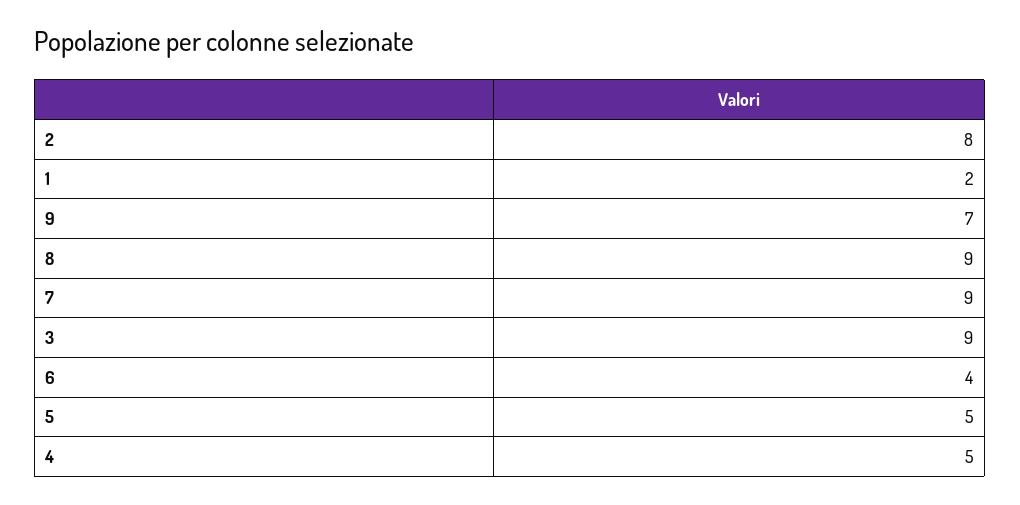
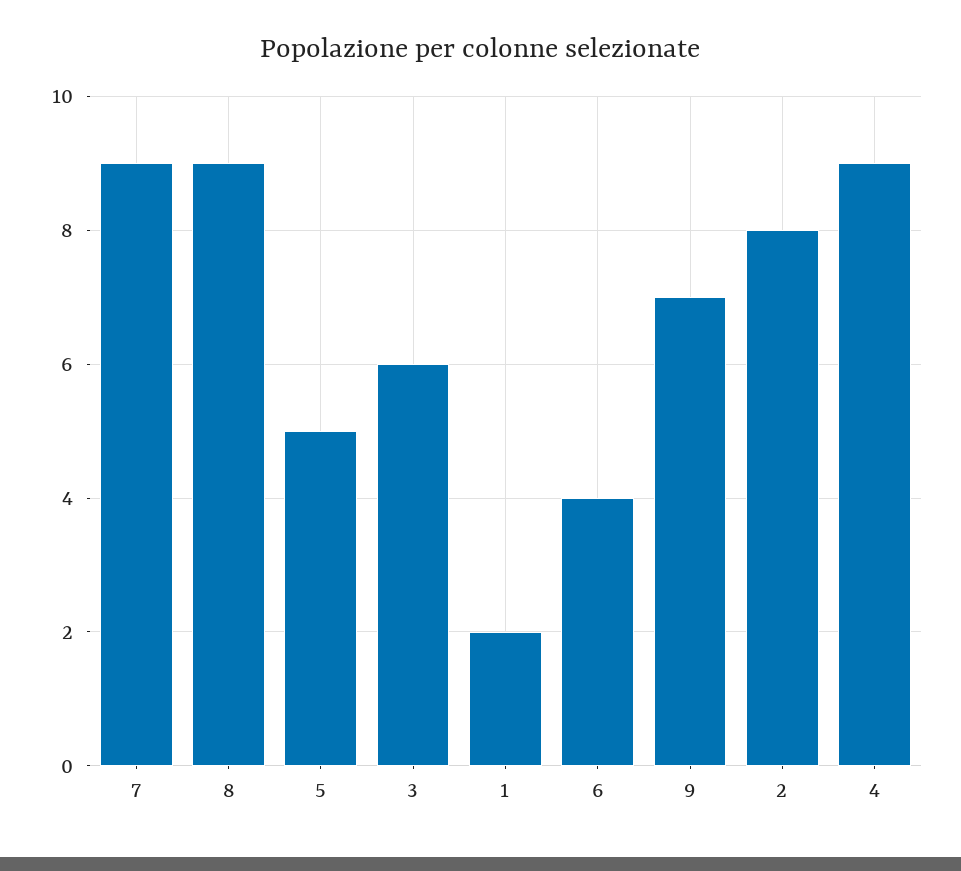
3: 9 -> 6
4: 5 -> 9

